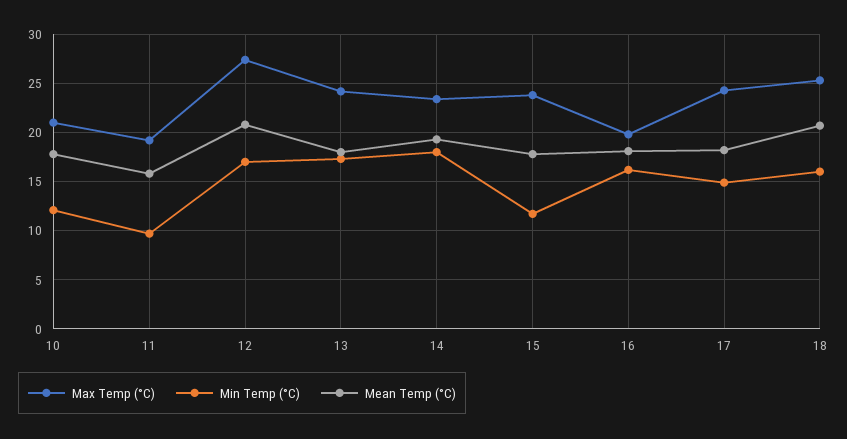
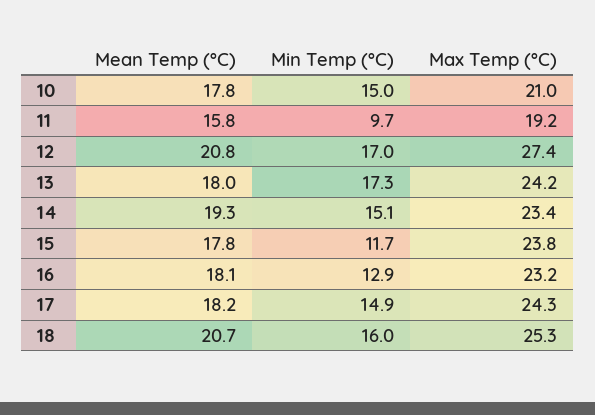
Min Temp (°C), 10: 12 -> 15
Min Temp (°C), 14: 18 -> 15.1
Max Temp (°C), 16: 20 -> 23.2
Min Temp (°C), 16: 16 -> 12.9

